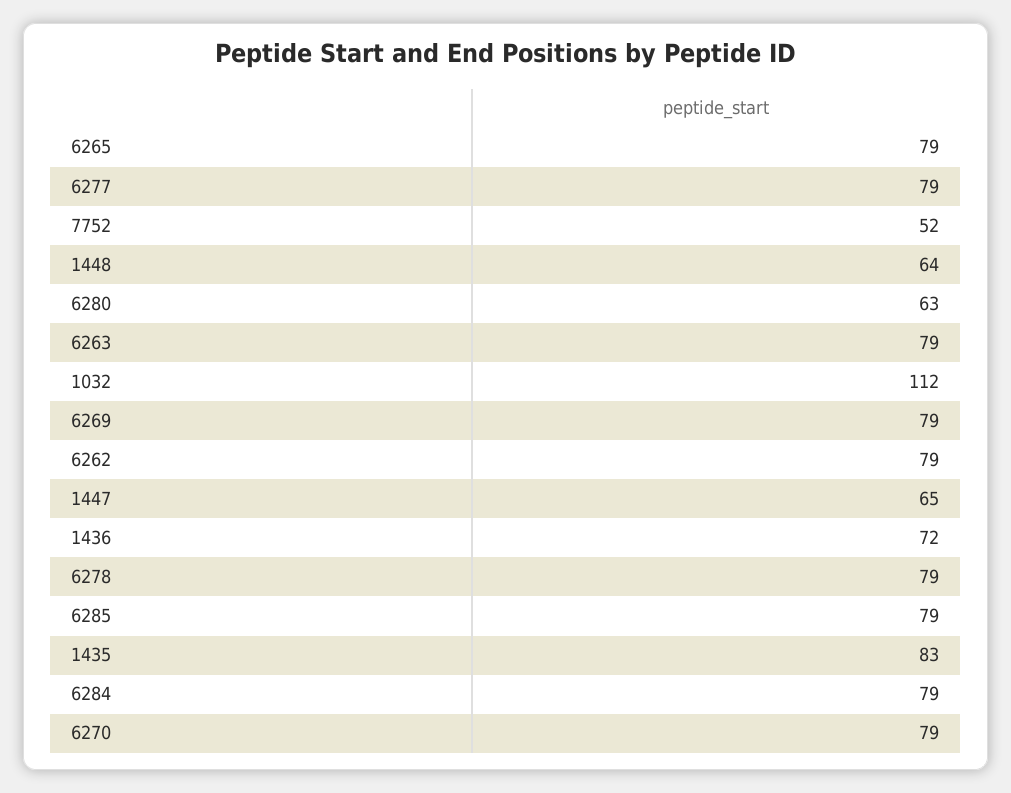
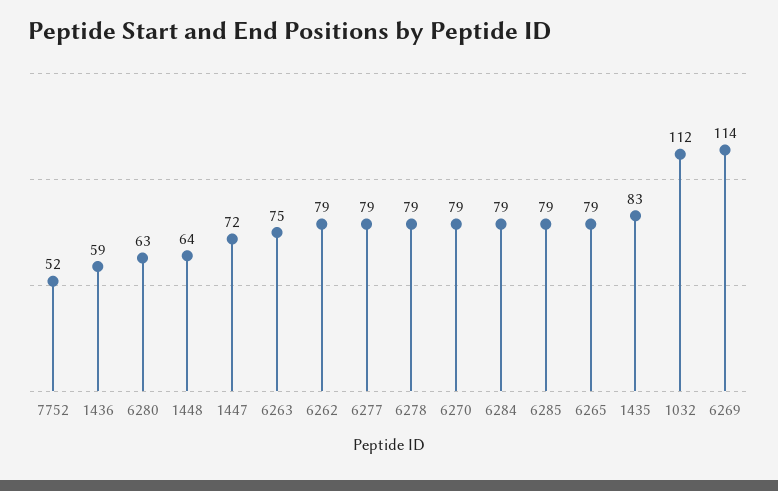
6263: 79 -> 75
6269: 79 -> 114
1447: 65 -> 72
1436: 72 -> 59

